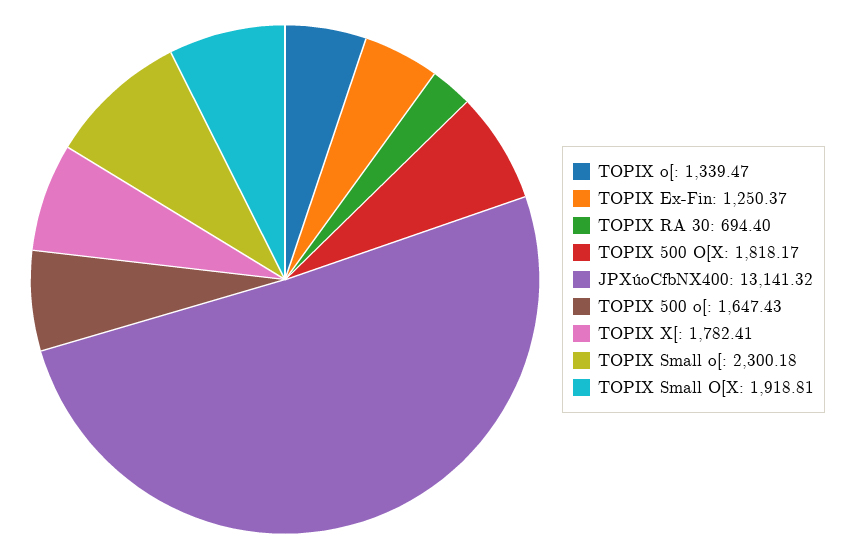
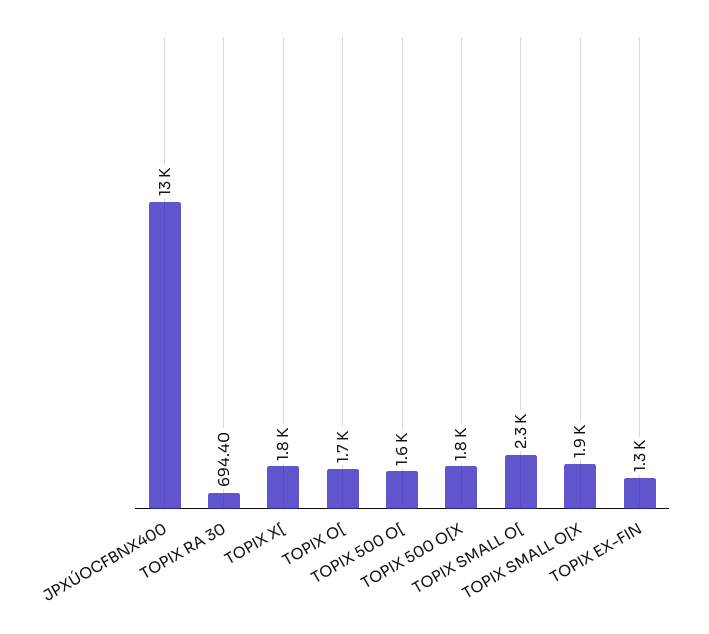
TOPIX o[: 1339.47 -> 1700

